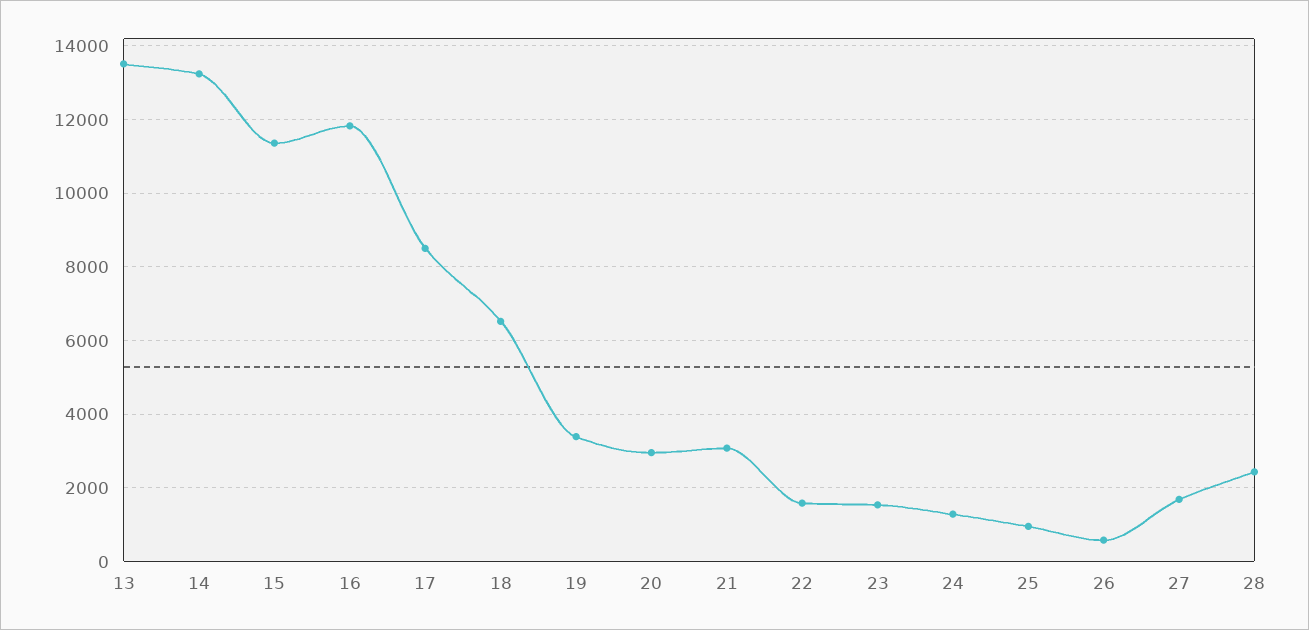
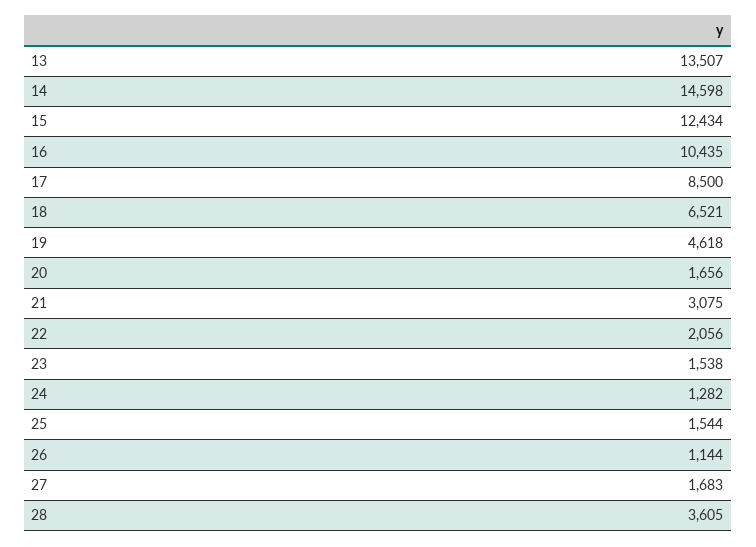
14: 13200 -> 14598
15: 11400 -> 12434
16: 11800 -> 10435
19: 3400 -> 4618
20: 3000 -> 1656
22: 1600 -> 2056
25: 1000 -> 1544
26: 600 -> 1144
28: 2400 -> 3605

